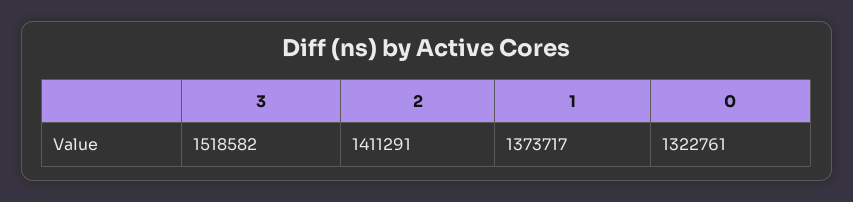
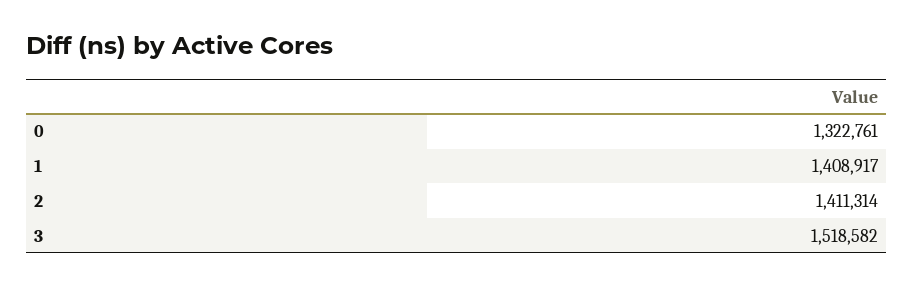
2: 1411291 -> 1411314
1: 1373717 -> 1408917

